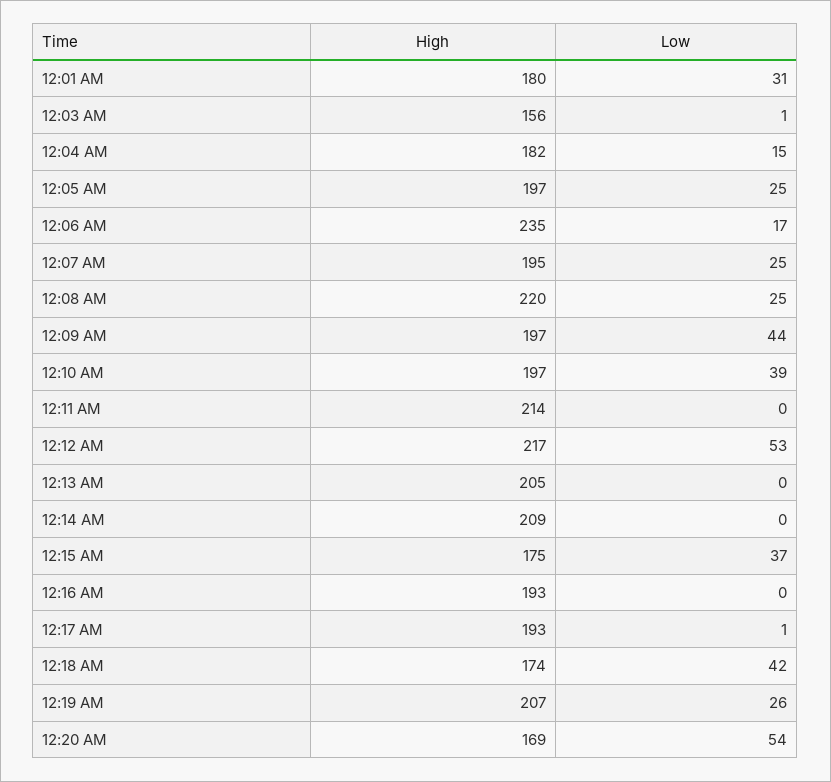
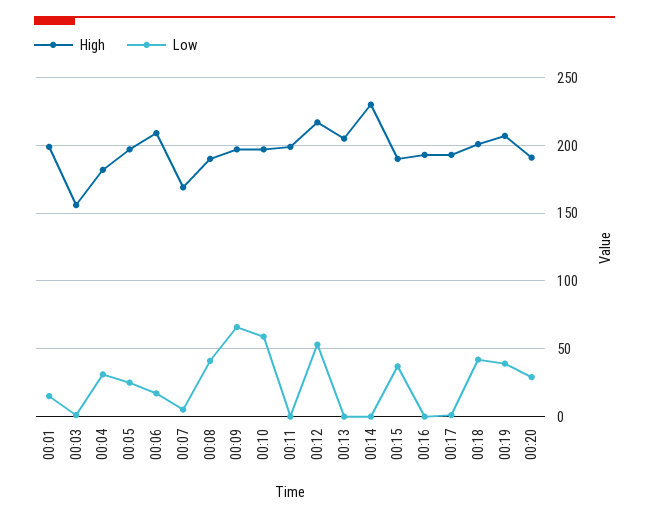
High, 12:01 AM: 180 -> 200
Low, 12:01 AM: 31 -> 15
Low, 12:04 AM: 15 -> 30
High, 12:06 AM: 235 -> 210
High, 12:07 AM: 195 -> 170
Low, 12:07 AM: 25 -> 5
High, 12:08 AM: 220 -> 190
Low, 12:08 AM: 25 -> 40
Low, 12:09 AM: 44 -> 65
Low, 12:10 AM: 39 -> 60
High, 12:11 AM: 214 -> 200
High, 12:14 AM: 209 -> 230
High, 12:15 AM: 175 -> 190
High, 12:18 AM: 174 -> 200
Low, 12:19 AM: 26 -> 40
High, 12:20 AM: 169 -> 190
Low, 12:20 AM: 54 -> 30

